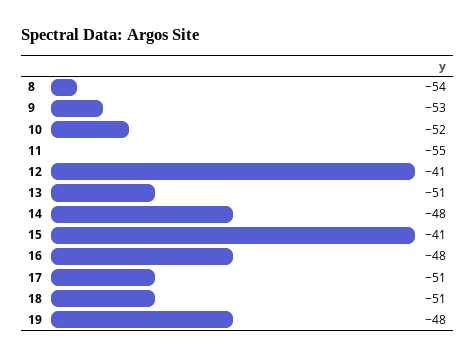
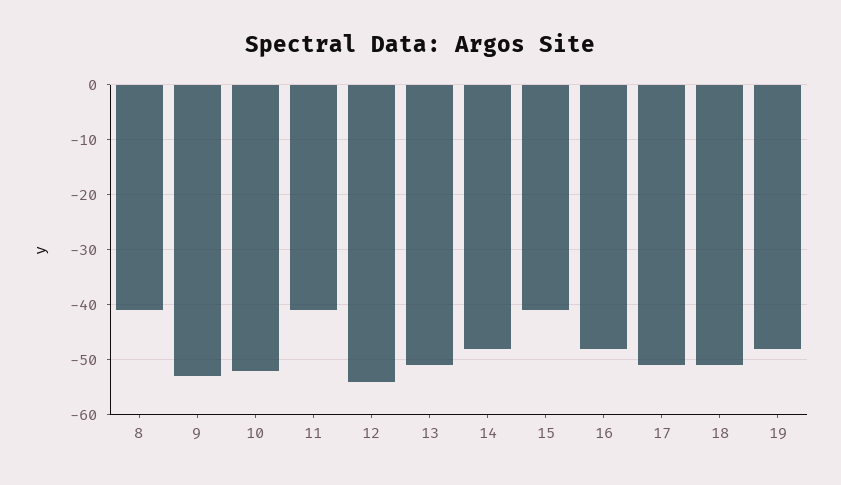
8: -54 -> -40
11: -55 -> -40
12: -41 -> -55

